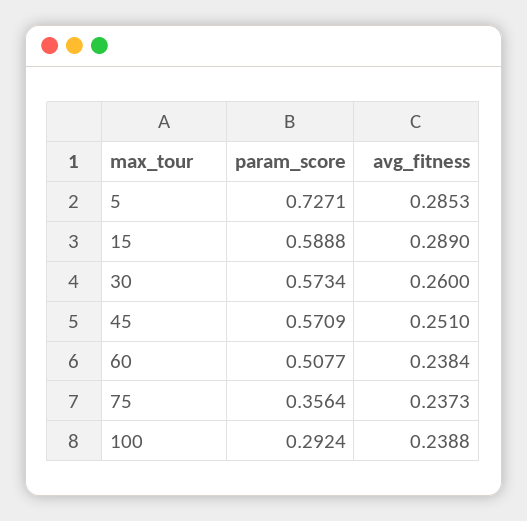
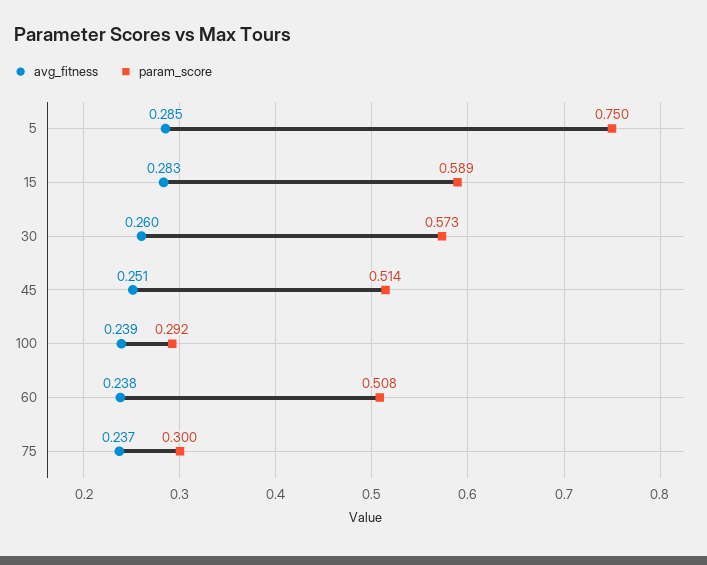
param_score, 5: 0.7271 -> 0.75
avg_fitness, 15: 0.289 -> 0.283
param_score, 45: 0.5709 -> 0.514
param_score, 75: 0.3564 -> 0.3

